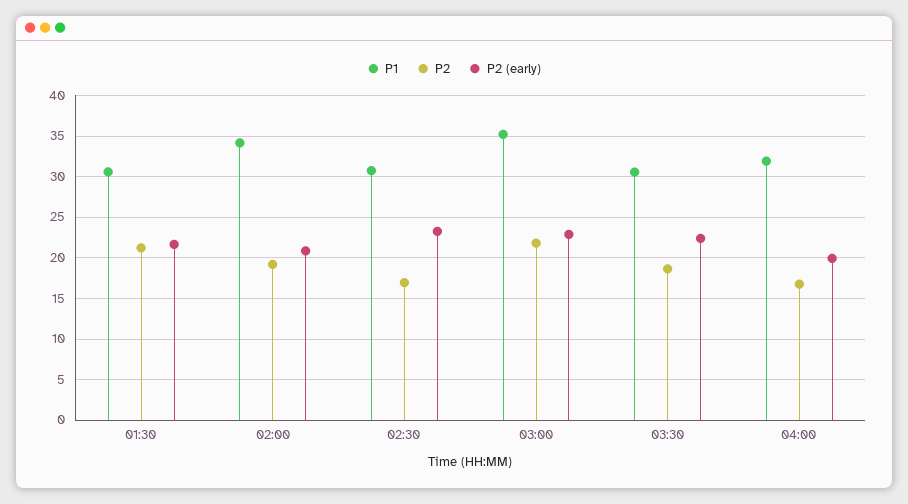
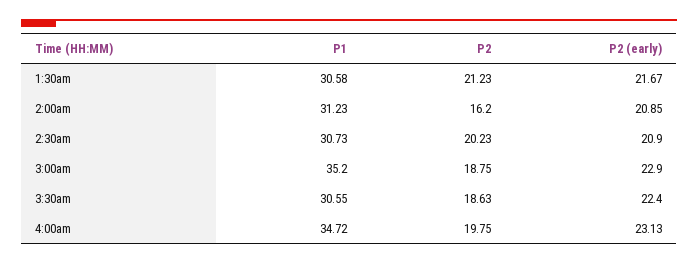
P1, 02:00: 34 -> 31.23
P2, 02:00: 19 -> 16.2
P2, 02:30: 17 -> 20.23
P2 (early), 02:30: 23 -> 20.9
P2, 03:00: 22 -> 18.75
P1, 04:00: 32 -> 34.72
P2, 04:00: 17 -> 19.75
P2 (early), 04:00: 20 -> 23.13

